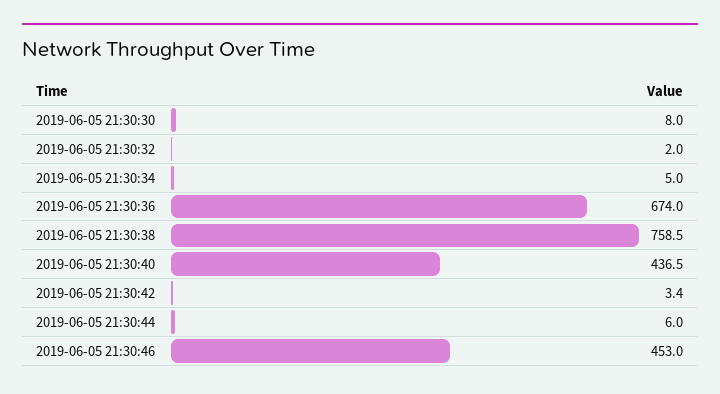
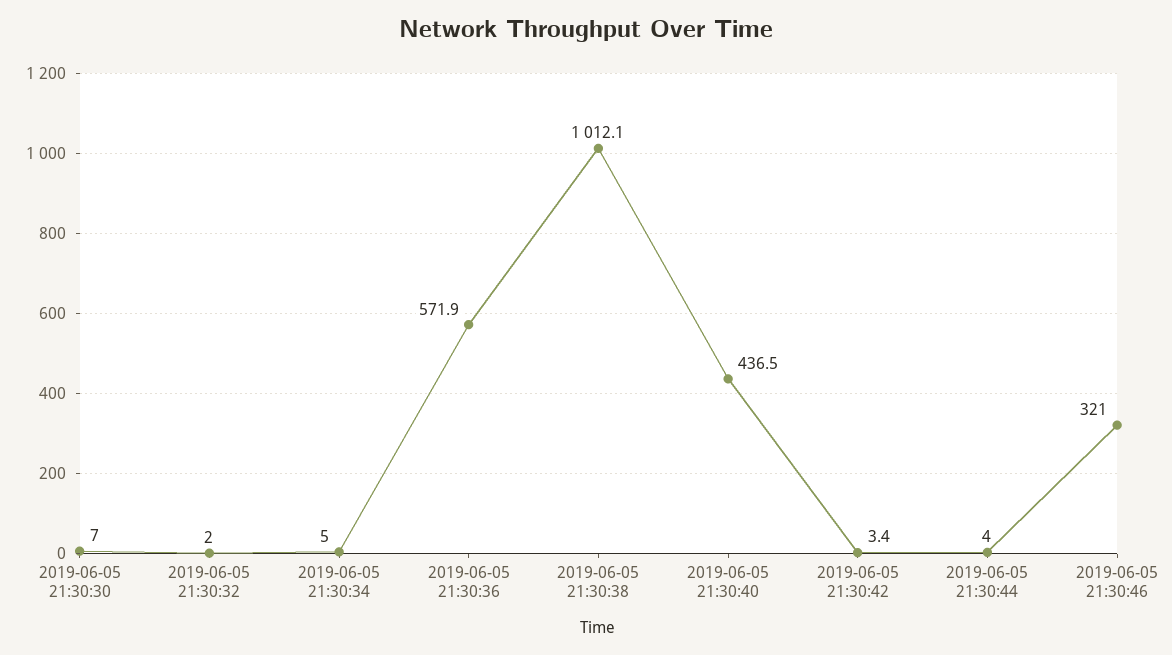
2019-06-05 21:30:30: 8 -> 7
2019-06-05 21:30:36: 674 -> 571.9
2019-06-05 21:30:38: 758.5 -> 1012.1
2019-06-05 21:30:44: 6 -> 4
2019-06-05 21:30:46: 453 -> 321

